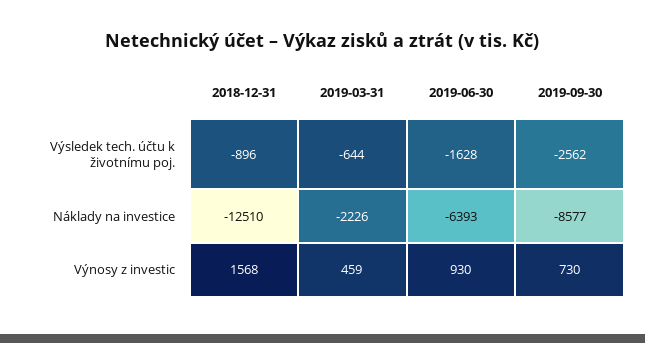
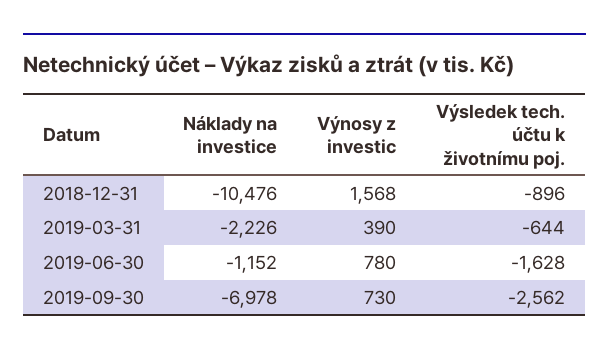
2018-12-31, Náklady na investice: -12510 -> -10476
2019-06-30, Náklady na investice: -6393 -> -1152
2019-09-30, Náklady na investice: -8577 -> -6978
2019-03-31, Výnosy z investic: 459 -> 390
2019-06-30, Výnosy z investic: 930 -> 780

